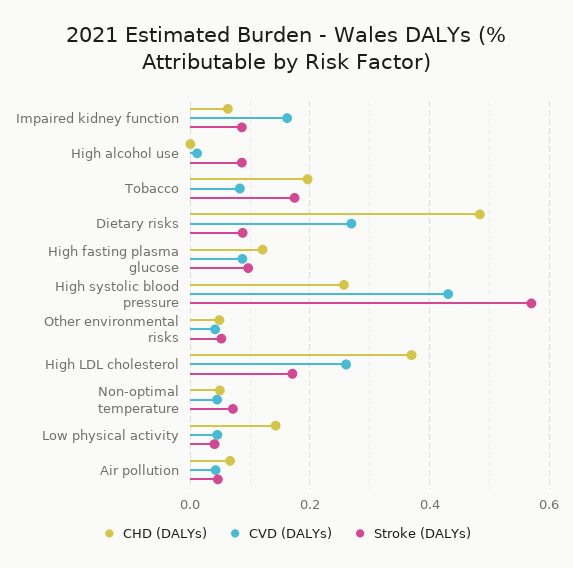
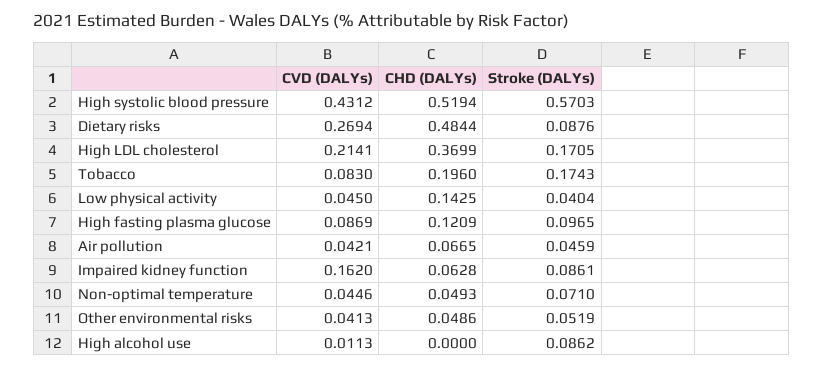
CHD (DALYs), High systolic blood pressure: 0.26 -> 0.5194
CVD (DALYs), High LDL cholesterol: 0.26 -> 0.2141

